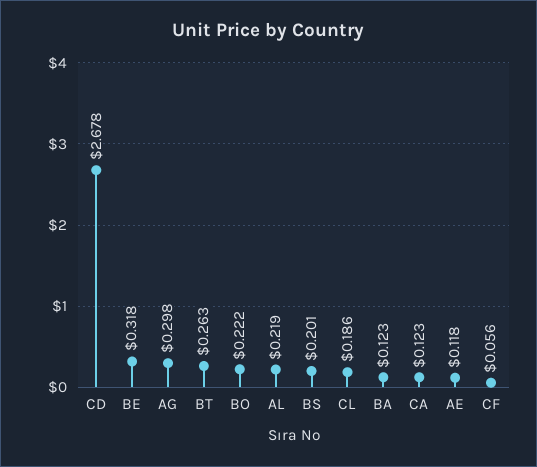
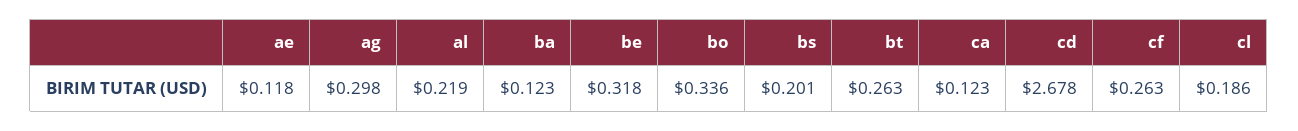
BO: 0.222 -> 0.336
CF: 0.056 -> 0.263

